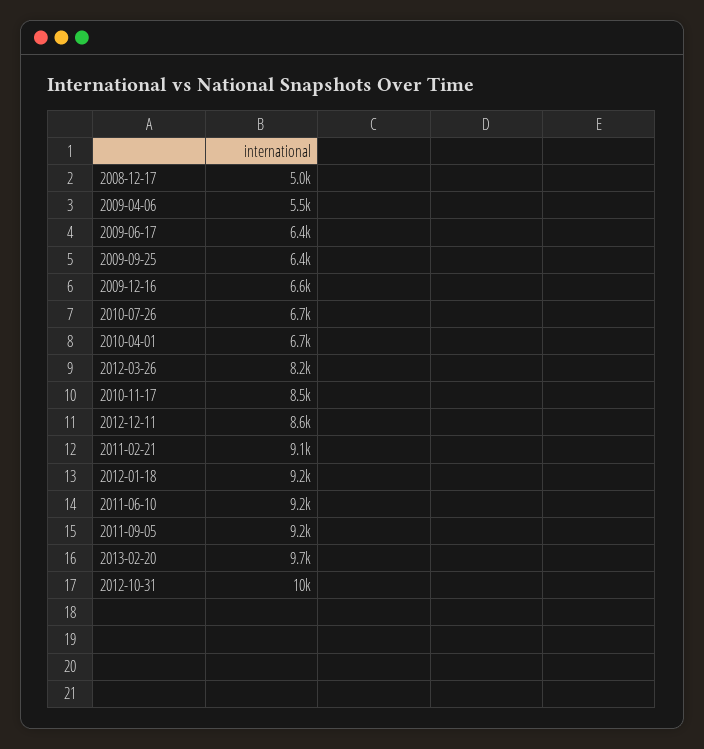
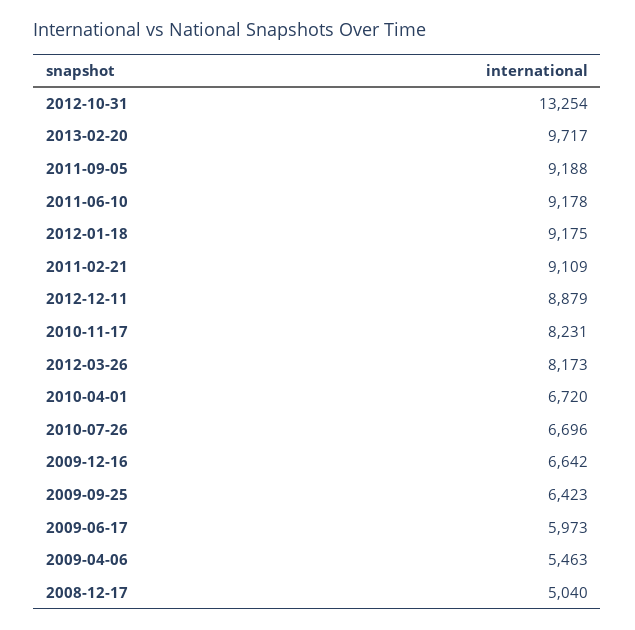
2009-06-17: 6400 -> 5973
2010-11-17: 8500 -> 8231
2012-12-11: 8600 -> 8879
2012-10-31: 10000 -> 13254

